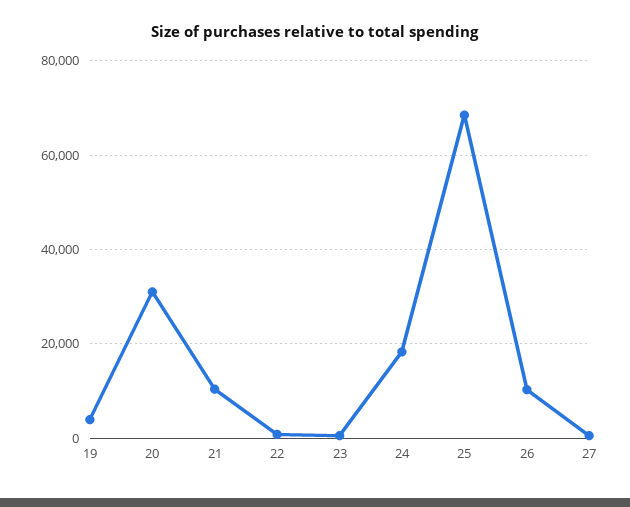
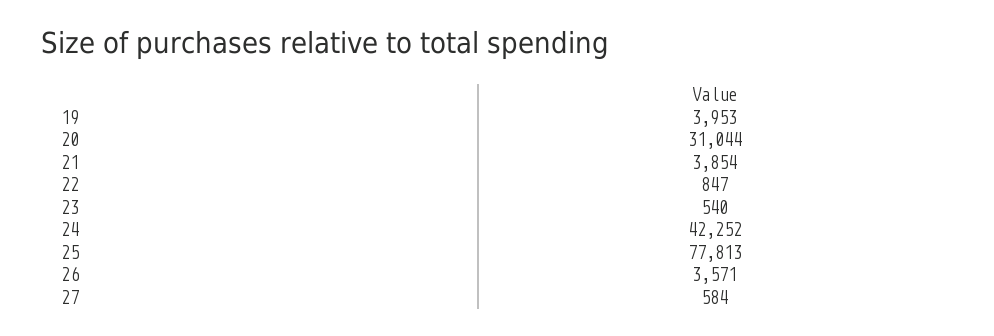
21: 10000 -> 3854
24: 18000 -> 42252
25: 68000 -> 77813
26: 10000 -> 3571

